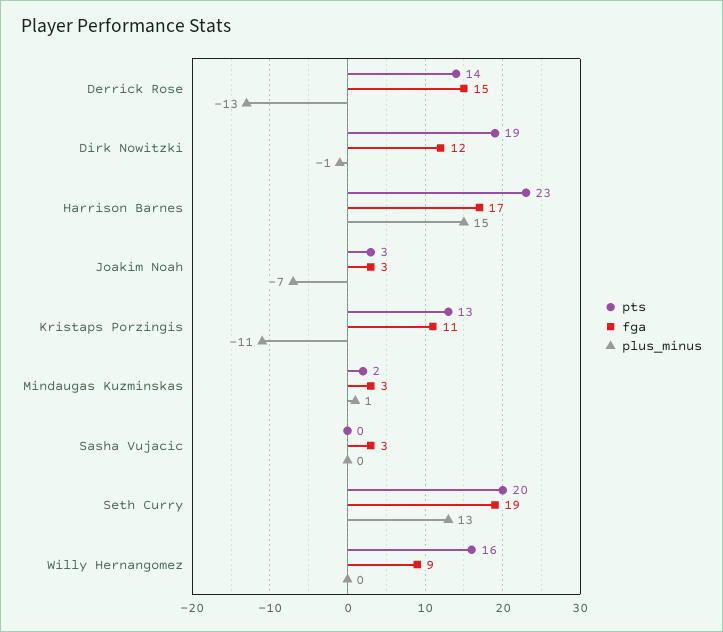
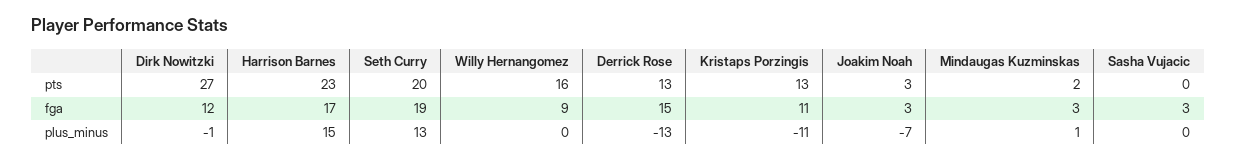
pts, Derrick Rose: 14 -> 13
pts, Dirk Nowitzki: 19 -> 27

